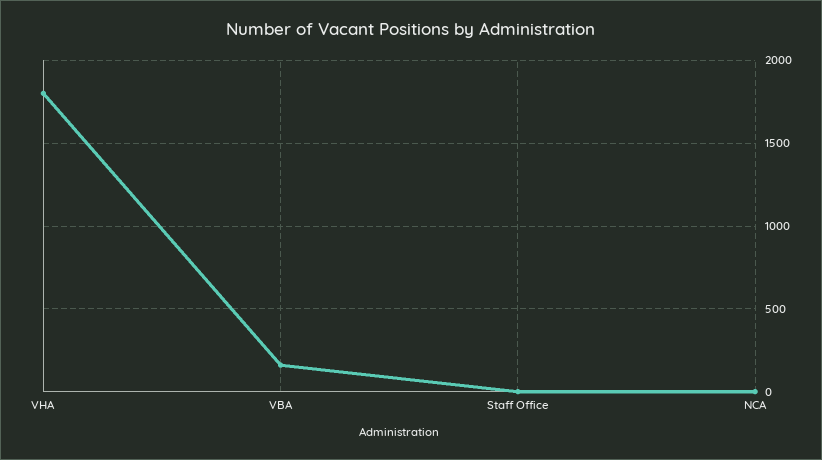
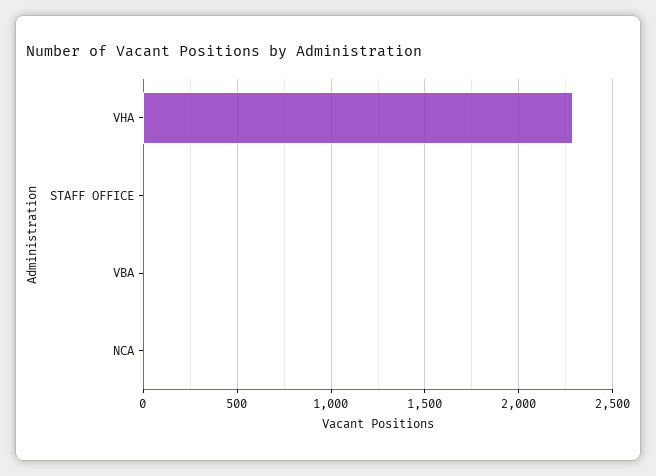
VHA: 1800 -> 2300
VBA: 150 -> 0

